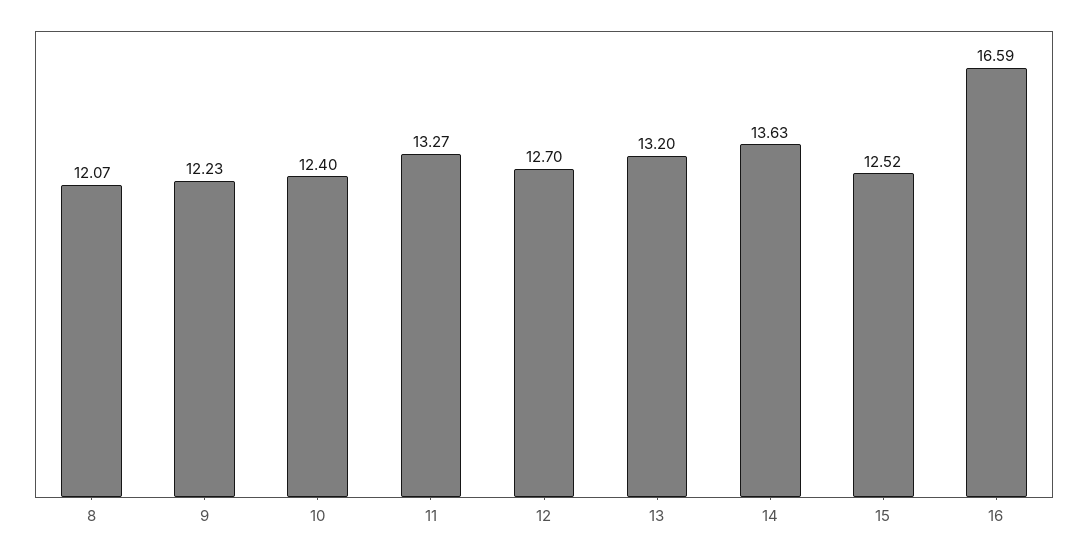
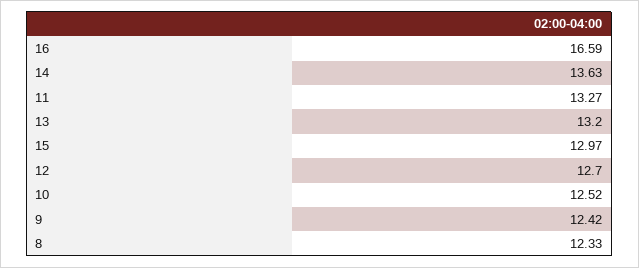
8: 12.07 -> 12.33
9: 12.23 -> 12.42
10: 12.4 -> 12.52
15: 12.52 -> 12.97

